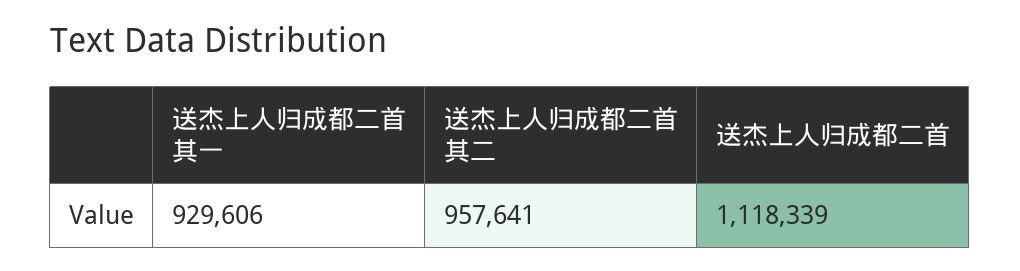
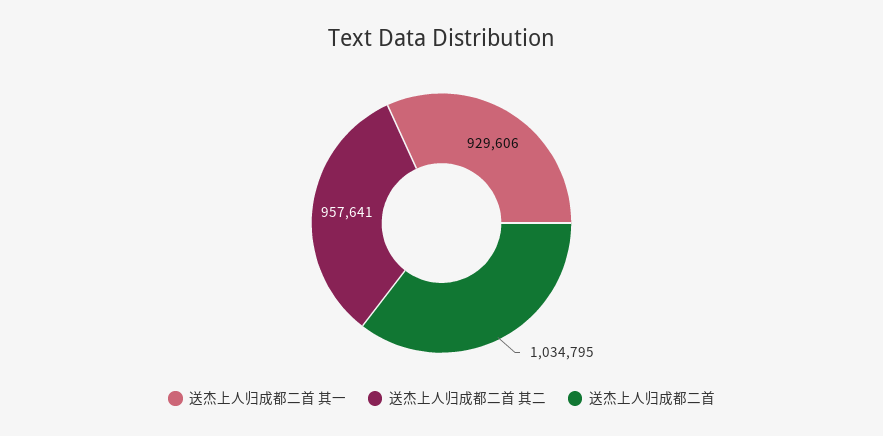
送杰上人归成都二首: 1118339 -> 1034795

